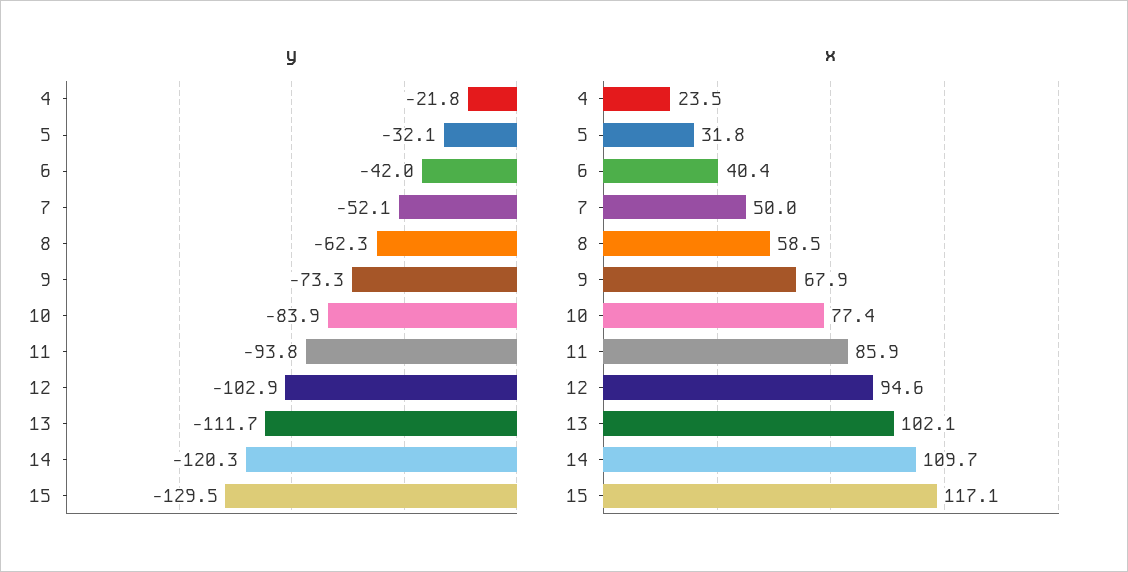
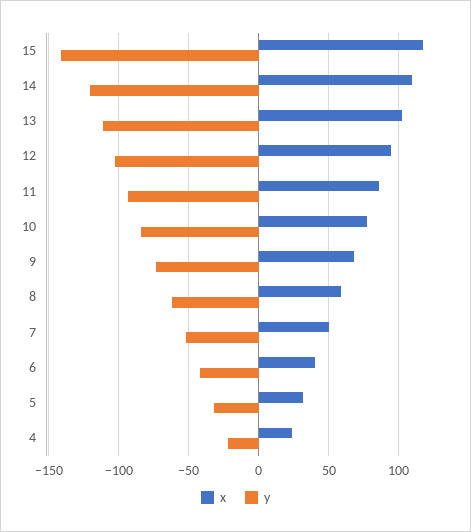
y, 15: -129.5 -> -140

